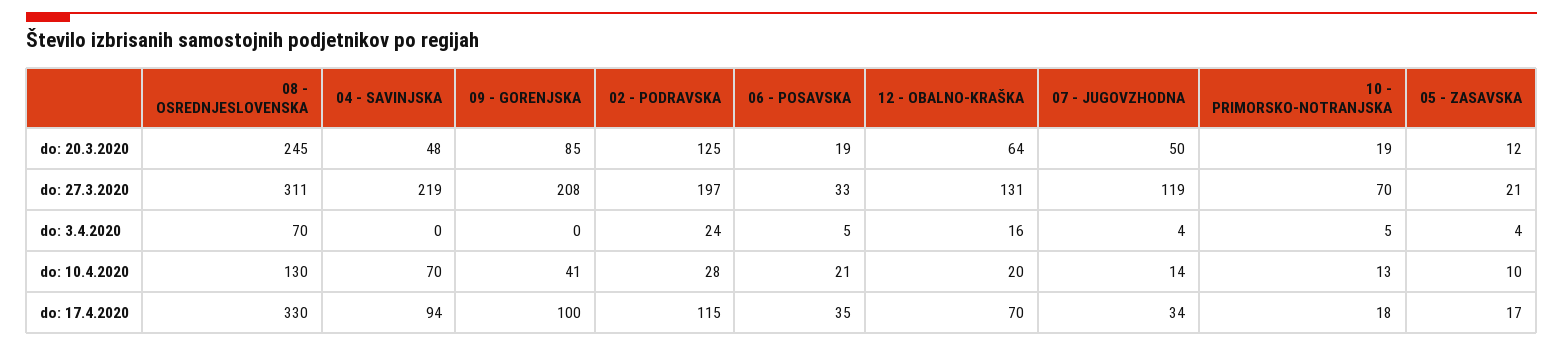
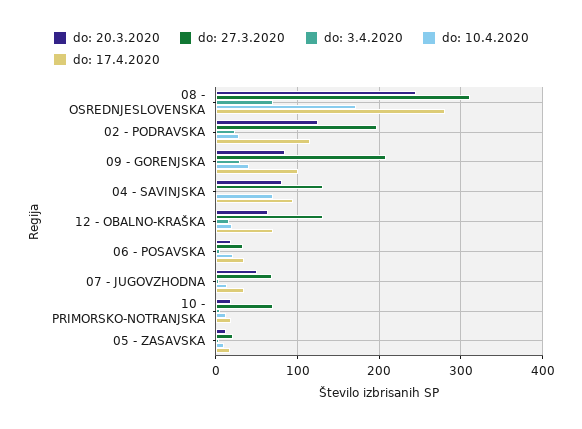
do: 20.3.2020, 04 - SAVINJSKA: 48 -> 80
do: 27.3.2020, 04 - SAVINJSKA: 219 -> 130
do: 27.3.2020, 07 - JUGOVZHODNA: 119 -> 70
do: 3.4.2020, 09 - GORENJSKA: 0 -> 30
do: 10.4.2020, 08 - OSREDNJESLOVENSKA: 130 -> 170
do: 17.4.2020, 08 - OSREDNJESLOVENSKA: 330 -> 280

